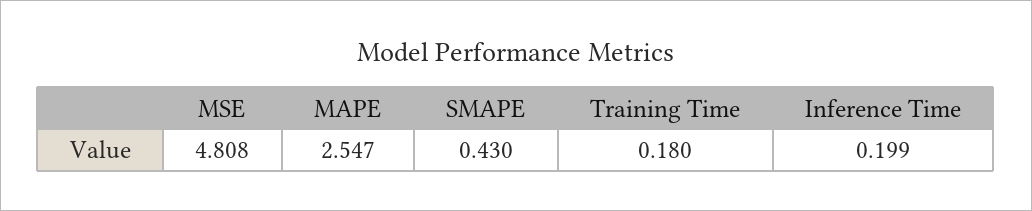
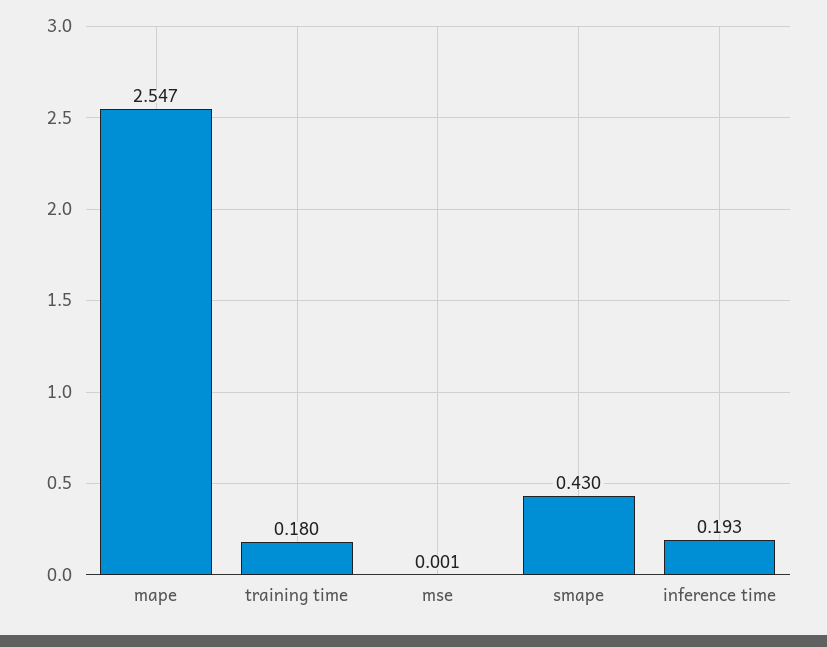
MSE: 4.808 -> 0.001
Inference Time: 0.199 -> 0.193

